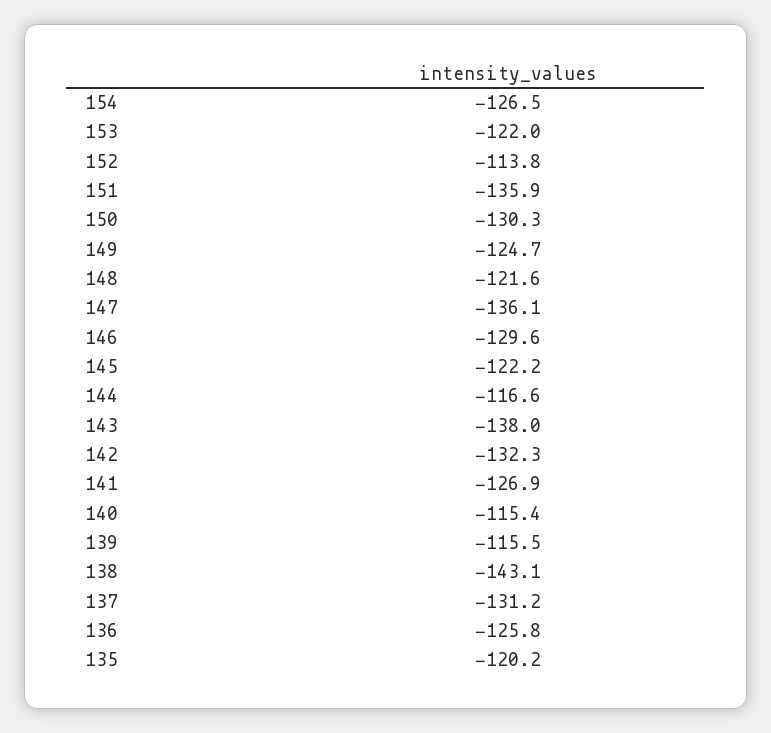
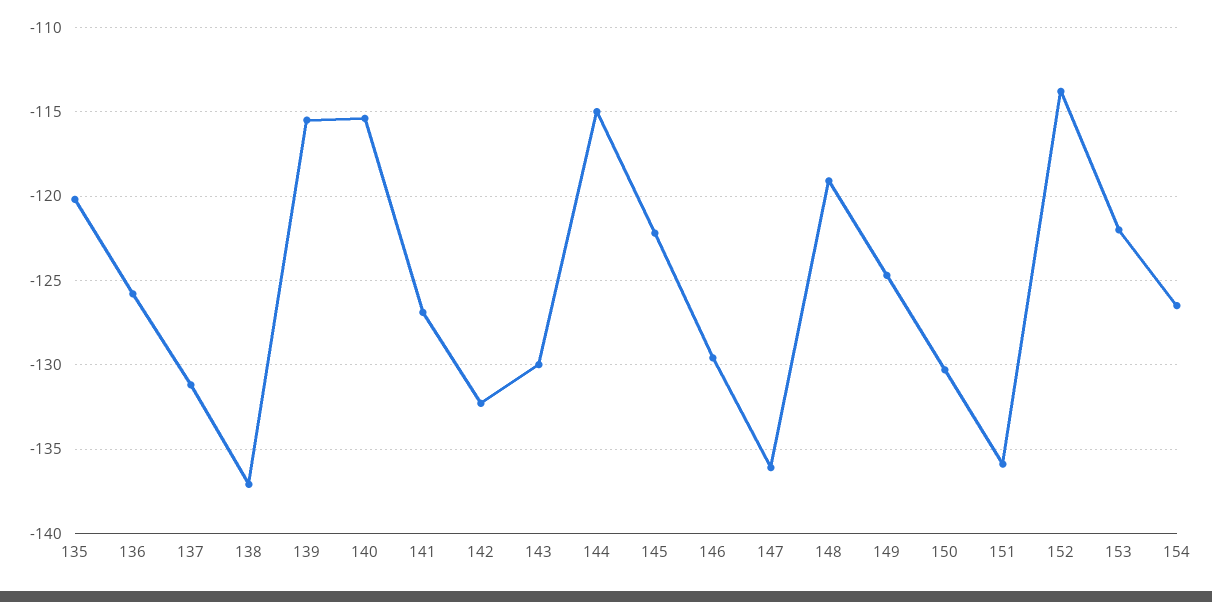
148: -121.6 -> -119
144: -116.6 -> -115
143: -138 -> -130
138: -143.1 -> -137

